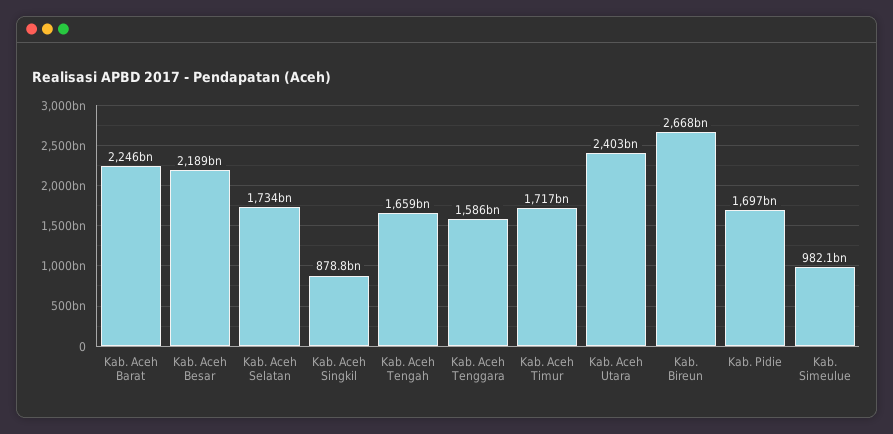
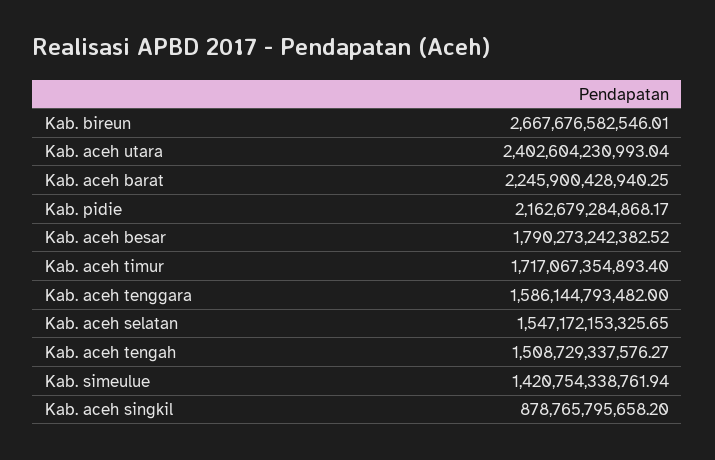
Kab. Aceh Besar: 2189000000000 -> 1790273242382.52
Kab. Aceh Selatan: 1734000000000 -> 1547172153325.65
Kab. Aceh Tengah: 1659000000000 -> 1508729337576.27
Kab. Pidie: 1697000000000 -> 2162679284868.17
Kab. Simeulue: 982100000000 -> 1420754338761.94

